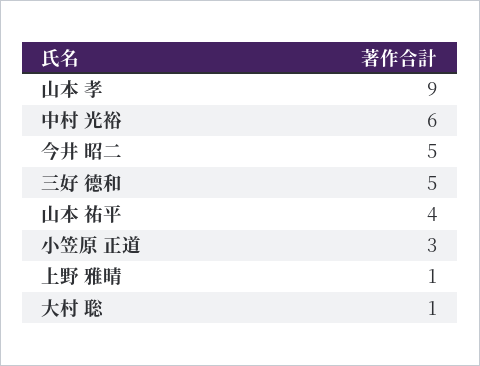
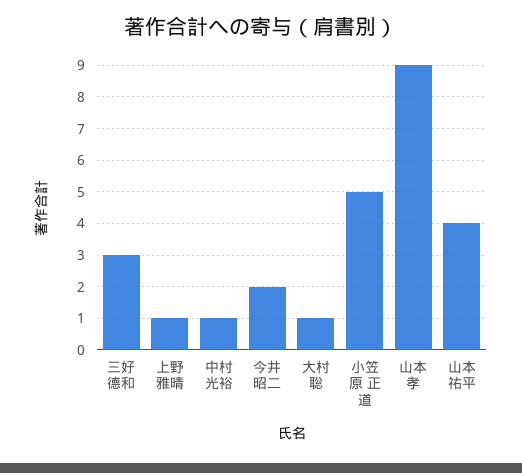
中村 光裕: 6 -> 1
今井 昭二: 5 -> 2
三好 德和: 5 -> 3
小笠原 正道: 3 -> 5

